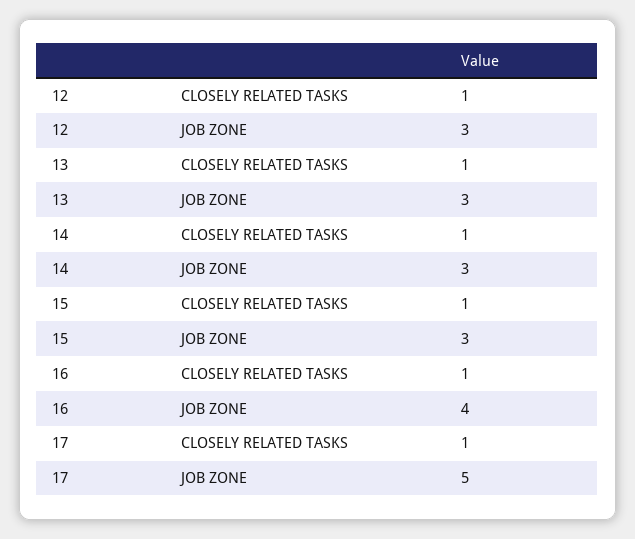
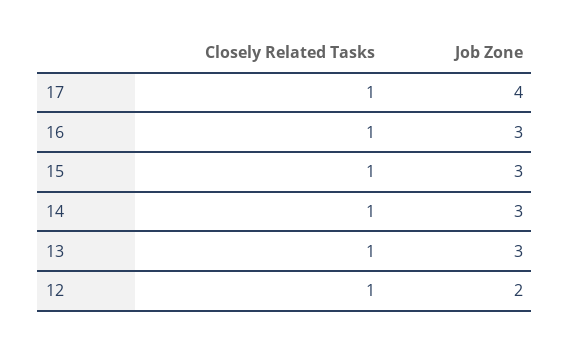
12, JOB ZONE: 3 -> 2
16, JOB ZONE: 4 -> 3
17, JOB ZONE: 5 -> 4

